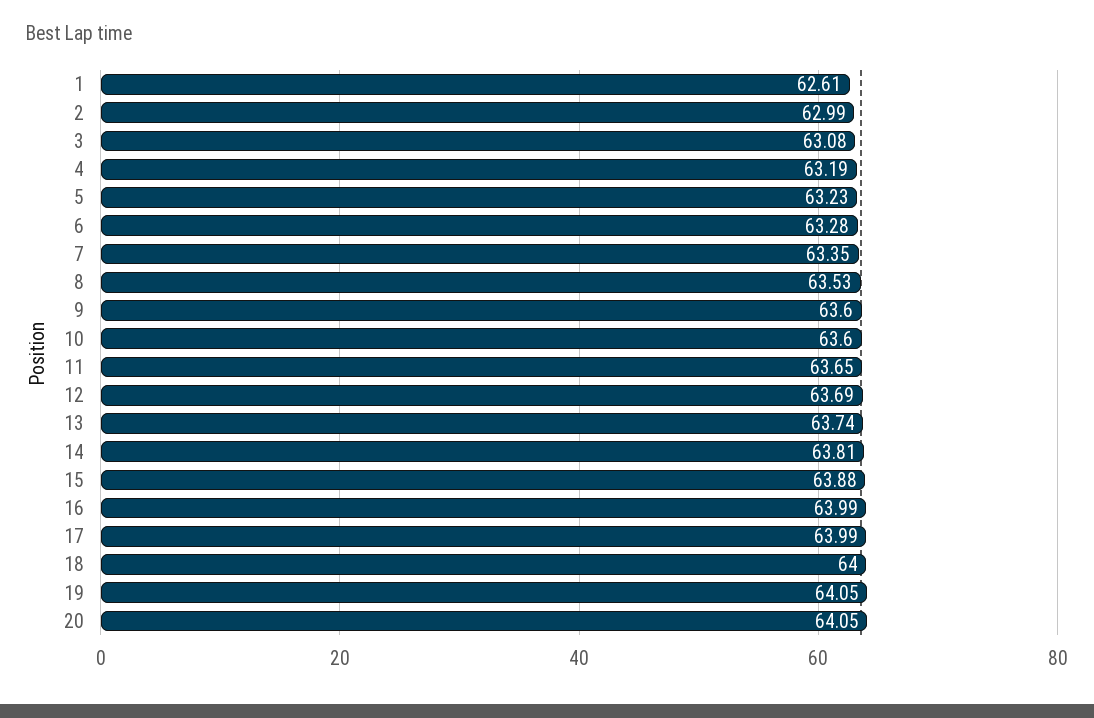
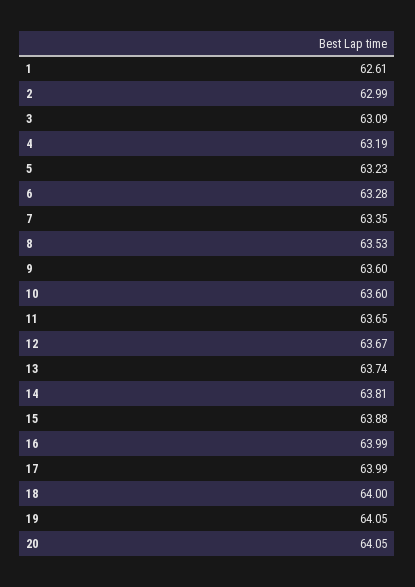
3: 63.08 -> 63.09
12: 63.69 -> 63.67

